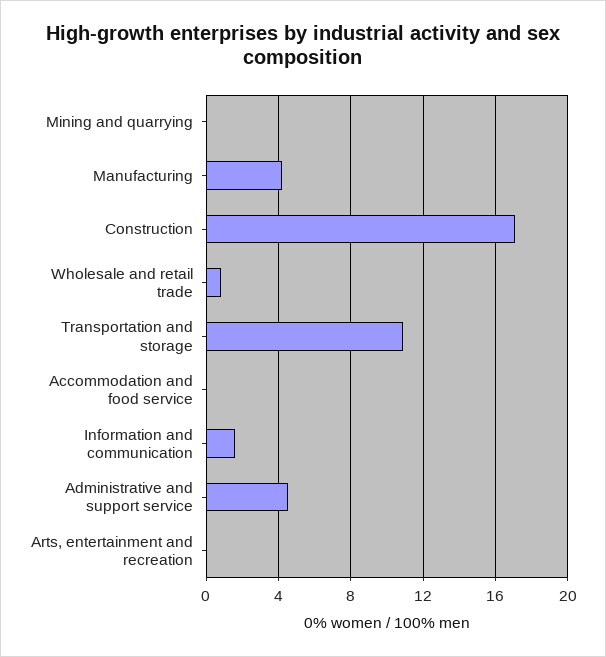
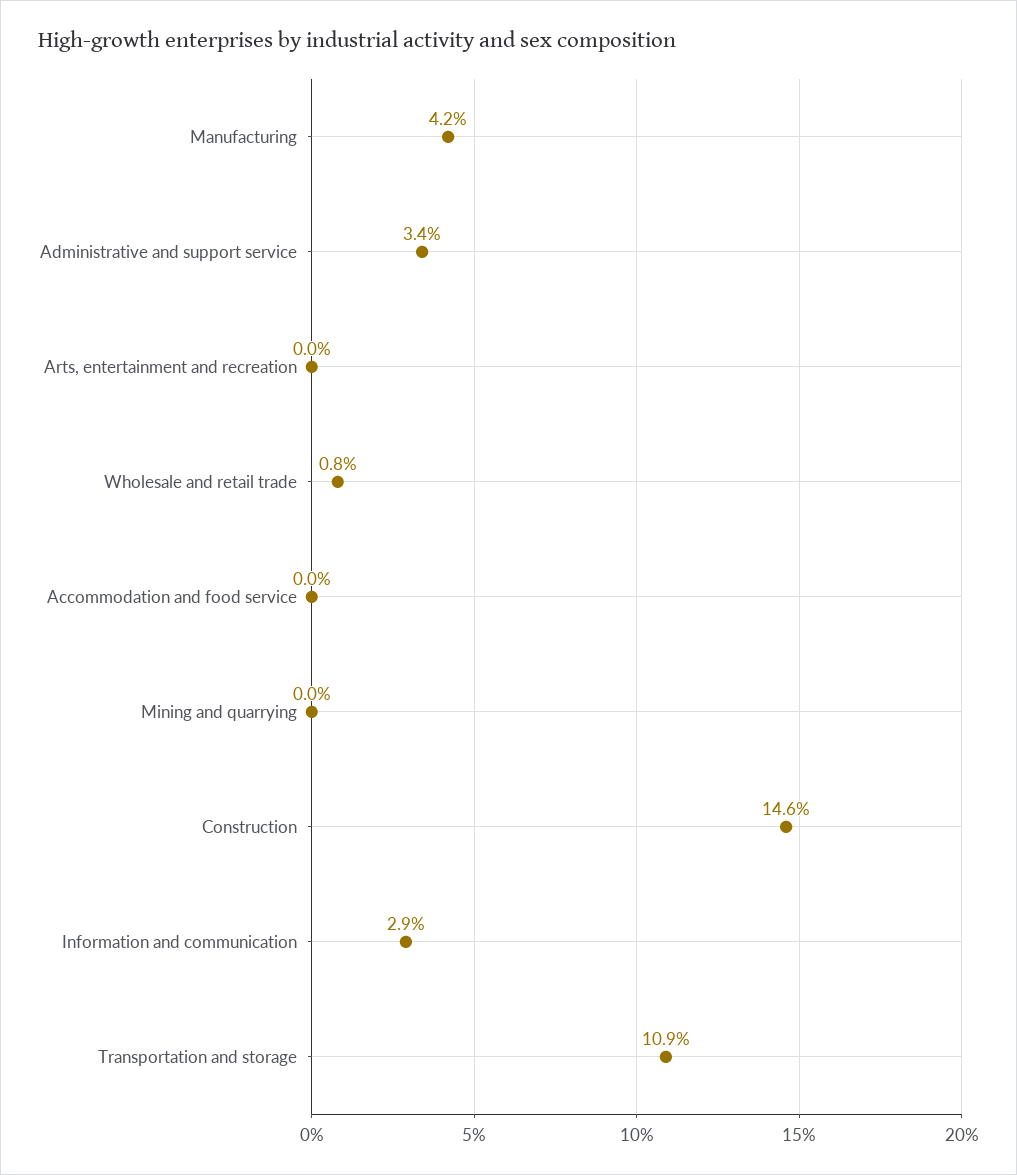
Construction: 17 -> 14.6
Information and communication: 1.5 -> 2.9
Administrative and support service: 4.5 -> 3.4

